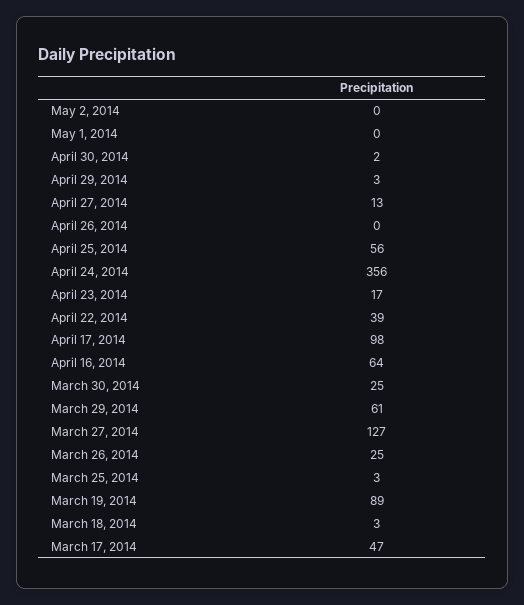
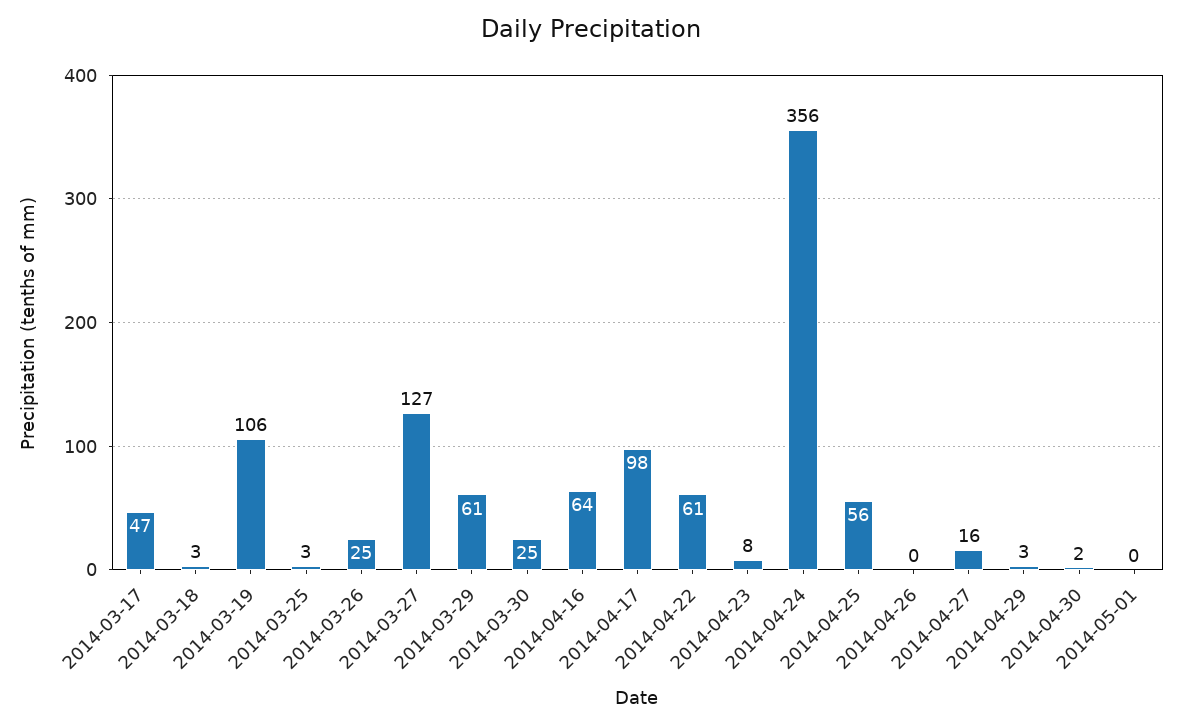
May 2, 2014: 0 -> none
April 27, 2014: 13 -> 16
April 23, 2014: 17 -> 8
April 22, 2014: 39 -> 61
March 19, 2014: 89 -> 106

